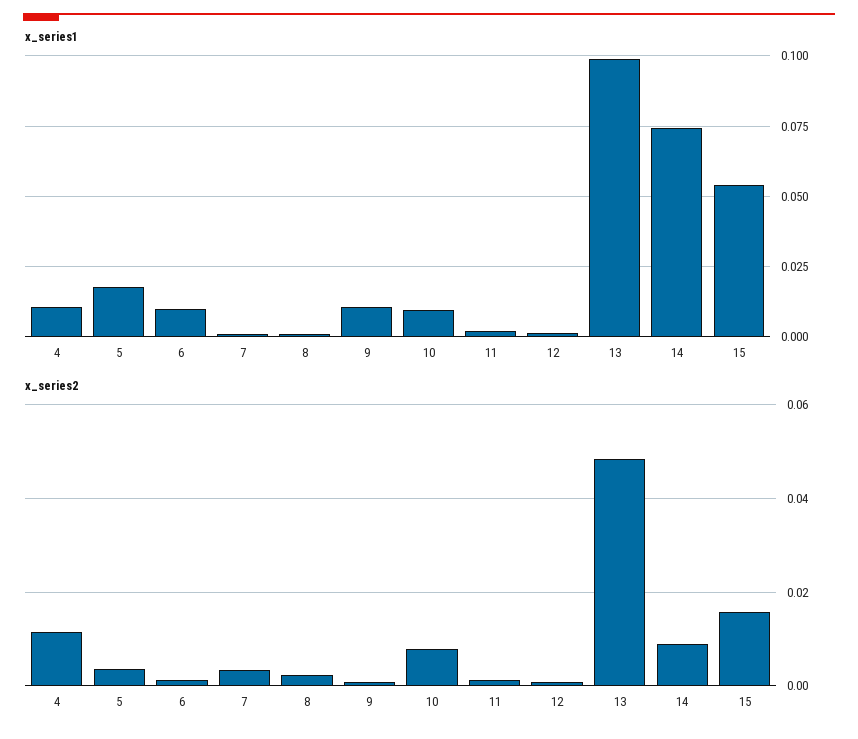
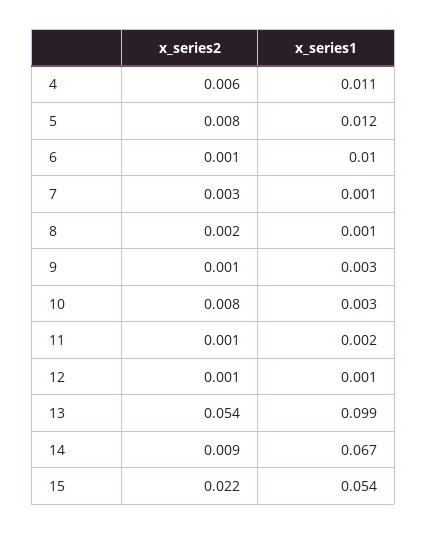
x_series1, 5: 0.0175 -> 0.012
x_series1, 9: 0.01 -> 0.003
x_series1, 10: 0.01 -> 0.003
x_series1, 14: 0.075 -> 0.067
x_series2, 4: 0.012 -> 0.006
x_series2, 5: 0.004 -> 0.008
x_series2, 13: 0.048 -> 0.054
x_series2, 15: 0.016 -> 0.022

